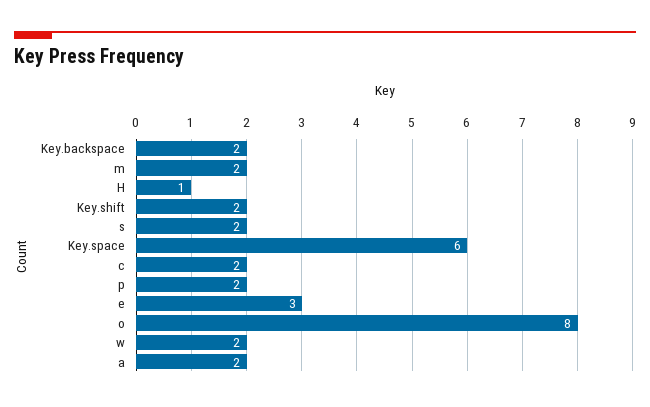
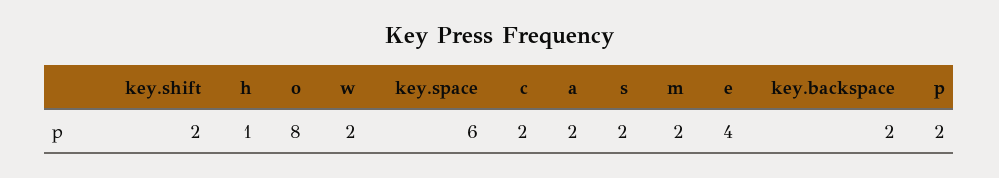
e: 3 -> 4

